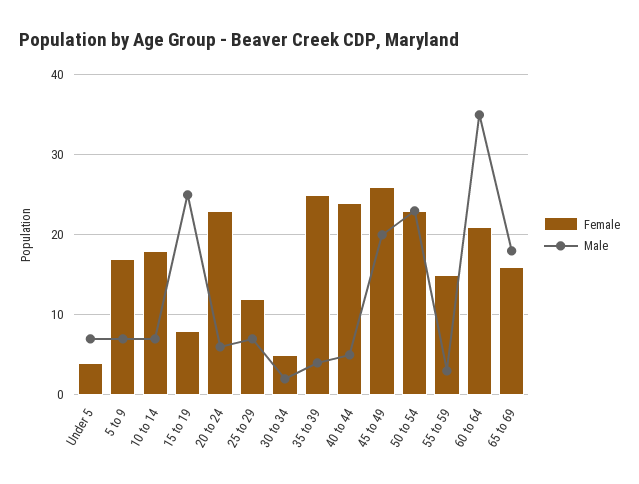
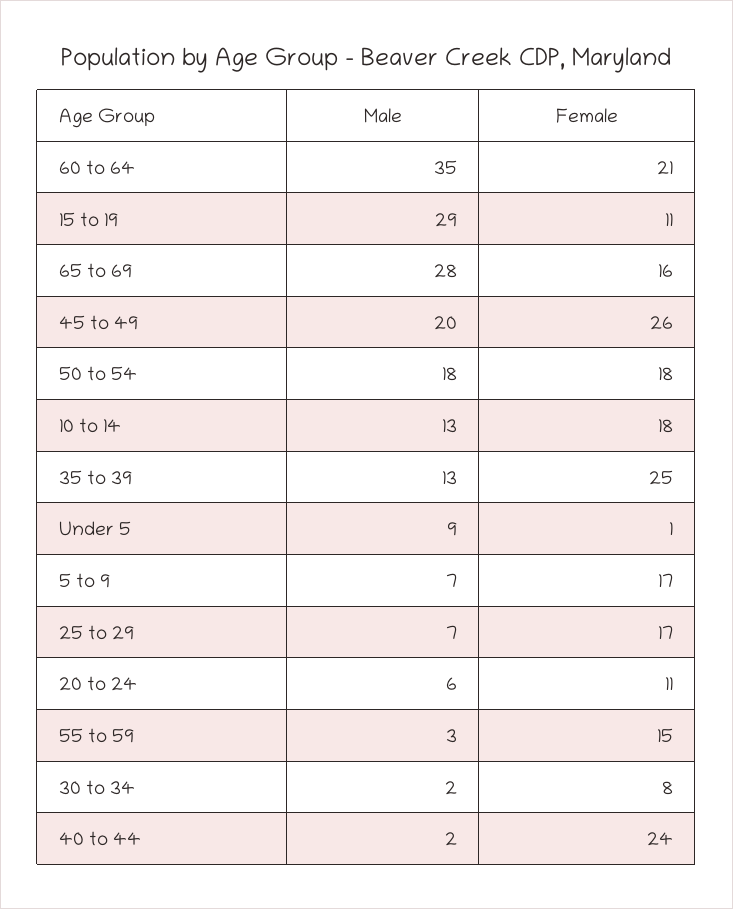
Female, Under 5: 4 -> 1
Male, Under 5: 7 -> 9
Male, 10 to 14: 7 -> 13
Female, 15 to 19: 8 -> 11
Male, 15 to 19: 25 -> 29
Female, 20 to 24: 23 -> 11
Female, 25 to 29: 12 -> 17
Female, 30 to 34: 5 -> 8
Male, 35 to 39: 4 -> 13
Male, 40 to 44: 5 -> 2
Female, 50 to 54: 23 -> 18
Male, 50 to 54: 23 -> 18
Male, 65 to 69: 18 -> 28

